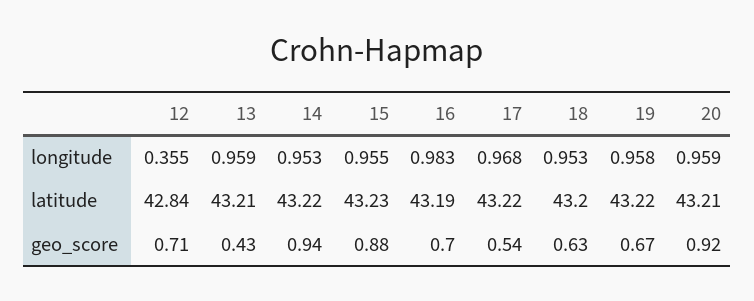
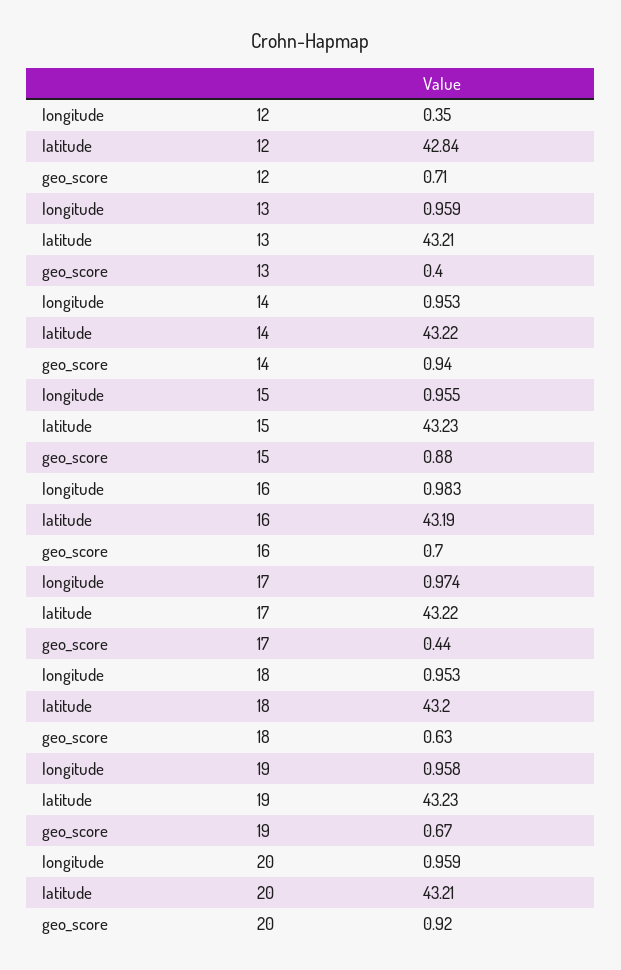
12, longitude: 0.355 -> 0.35
17, longitude: 0.968 -> 0.974
19, latitude: 43.22 -> 43.23
13, geo_score: 0.43 -> 0.4
17, geo_score: 0.54 -> 0.44

